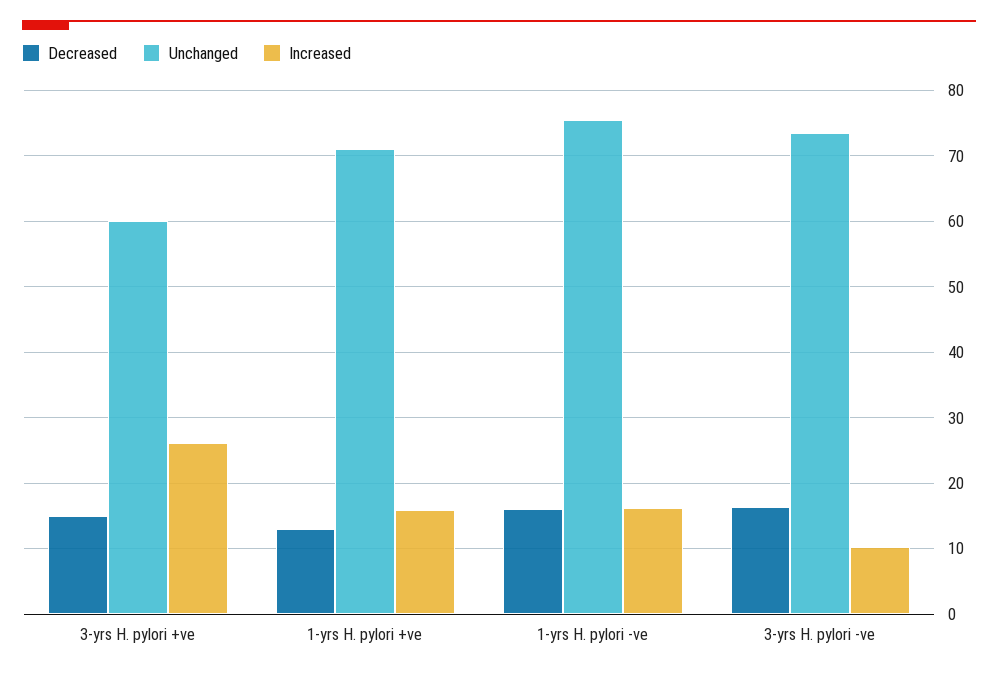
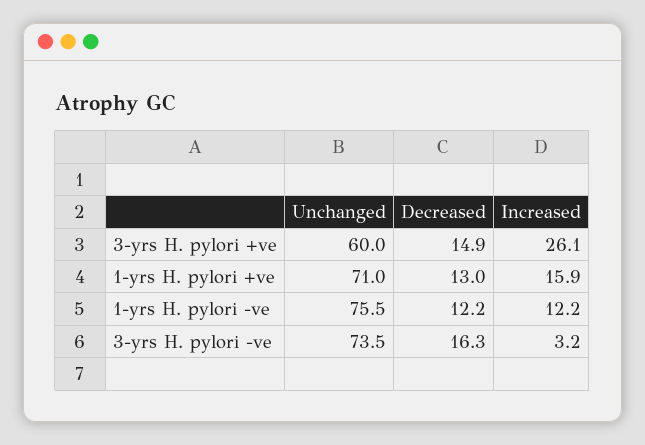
Decreased, 1-yrs H. pylori -ve: 16 -> 12.2
Increased, 1-yrs H. pylori -ve: 16 -> 12.2
Increased, 3-yrs H. pylori -ve: 10 -> 3.2

